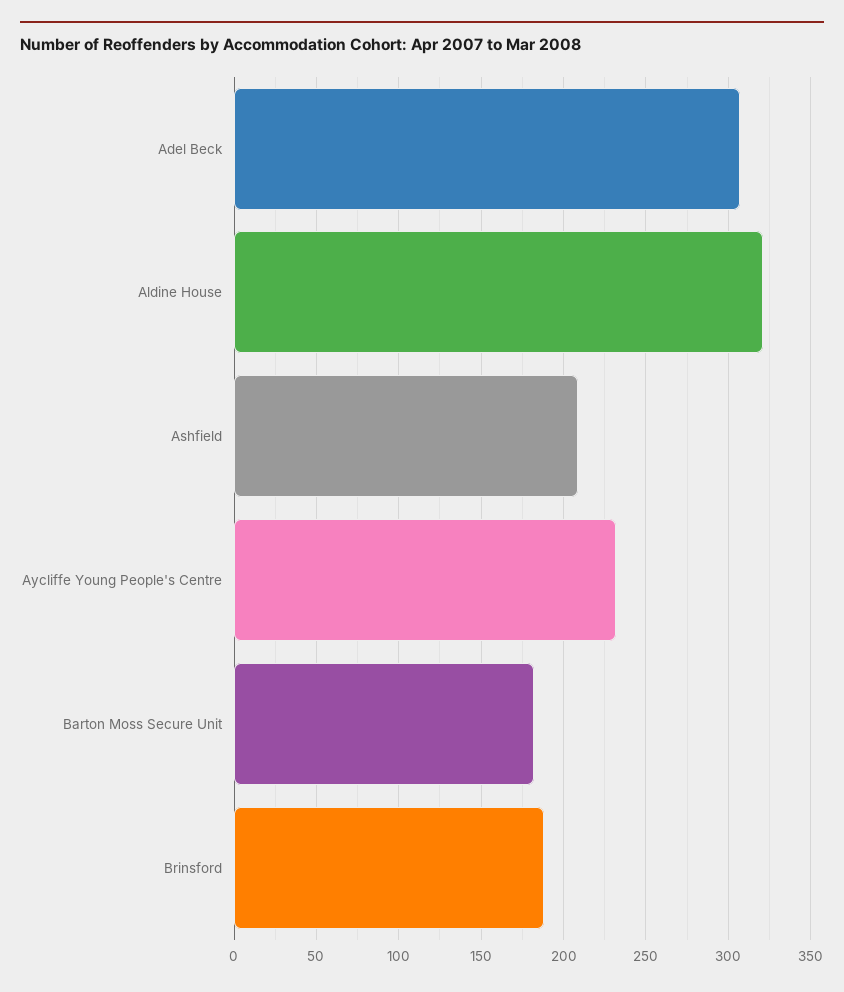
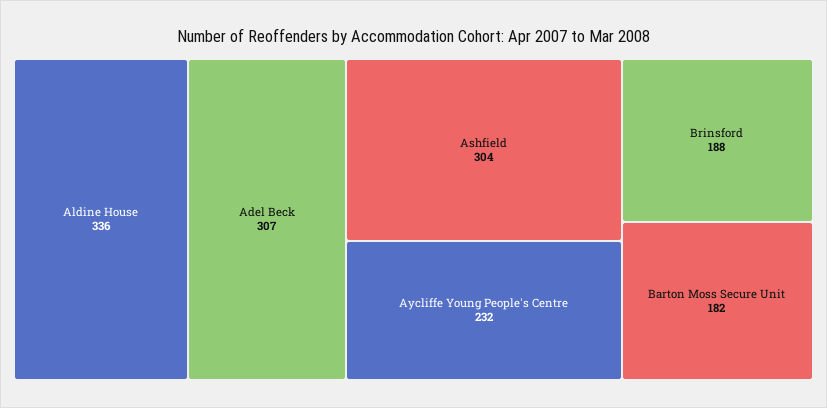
Aldine House: 320 -> 336
Ashfield: 210 -> 304

